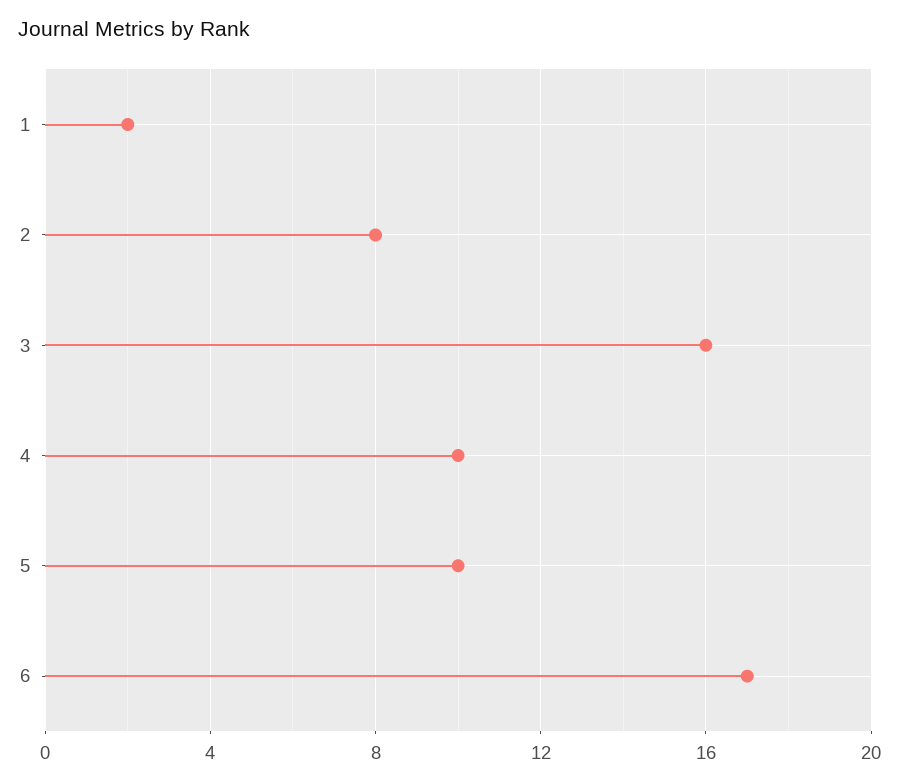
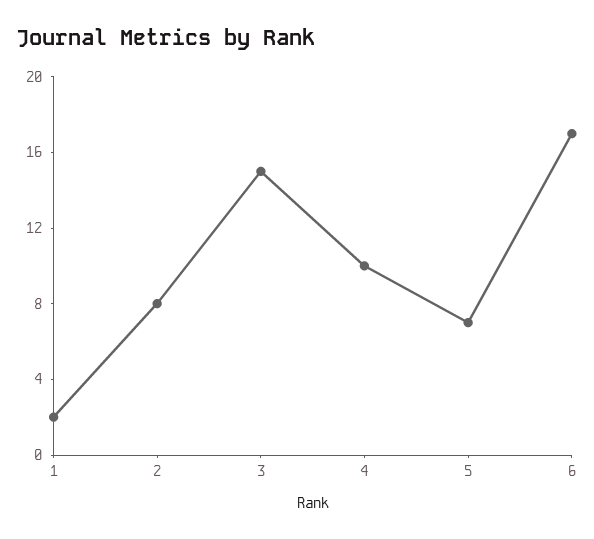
3: 16 -> 15
5: 10 -> 7

